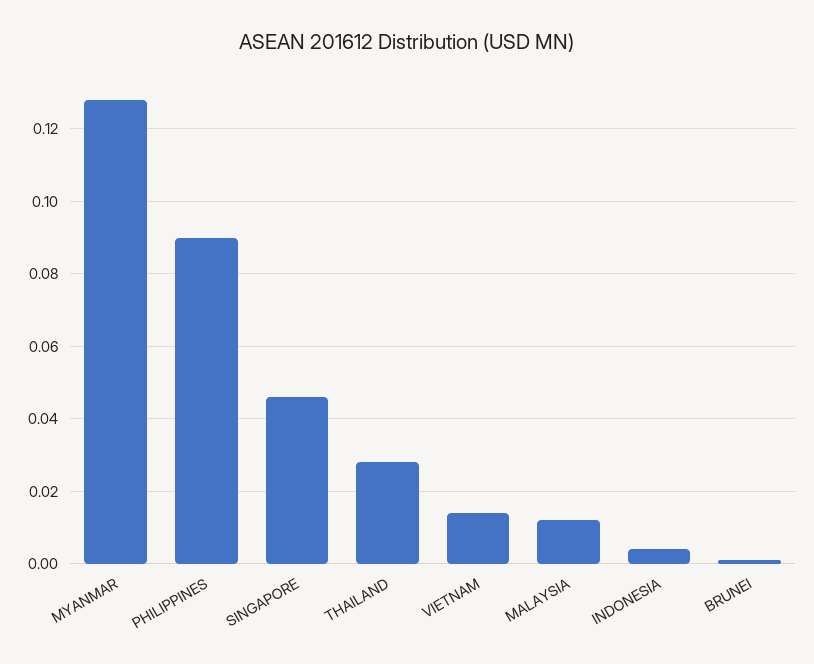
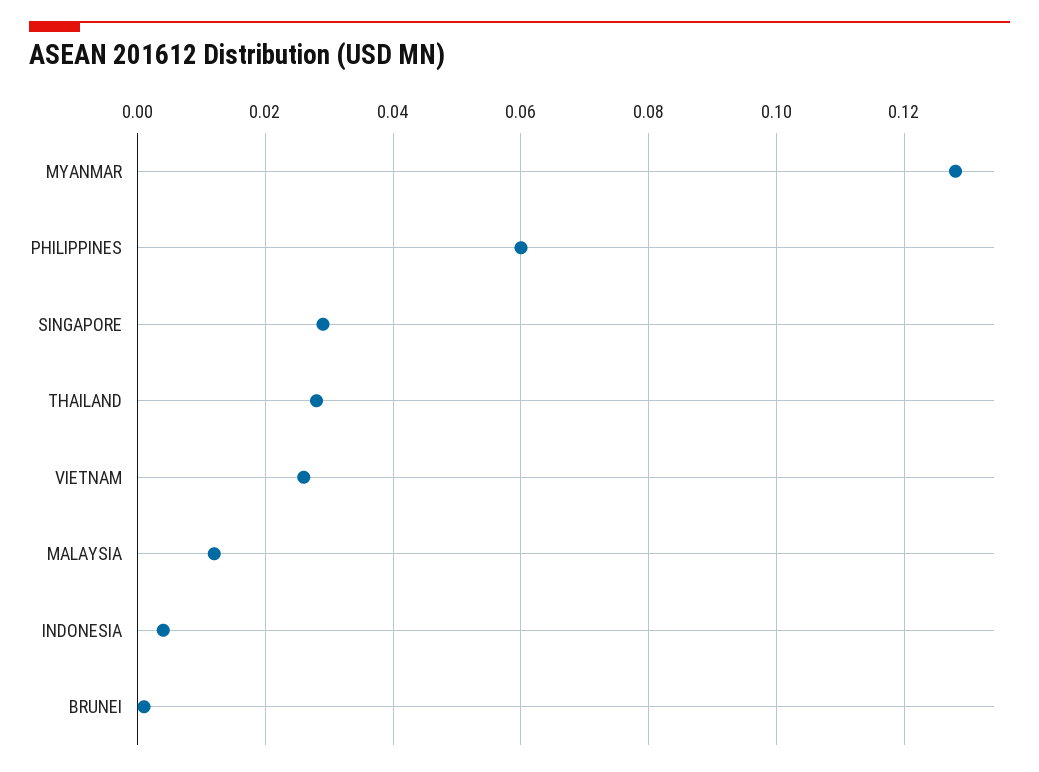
PHILIPPINES: 0.09 -> 0.06
SINGAPORE: 0.045 -> 0.03
VIETNAM: 0.015 -> 0.025

